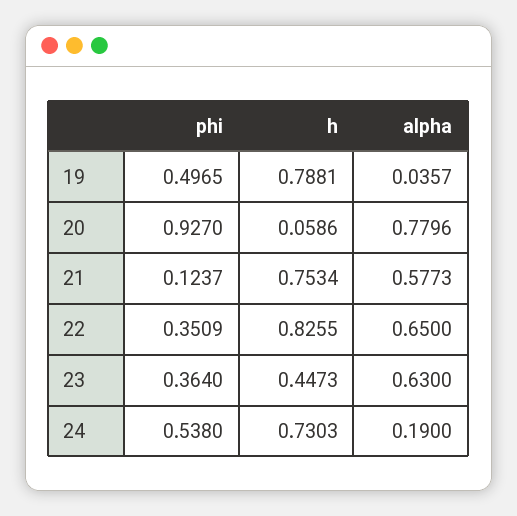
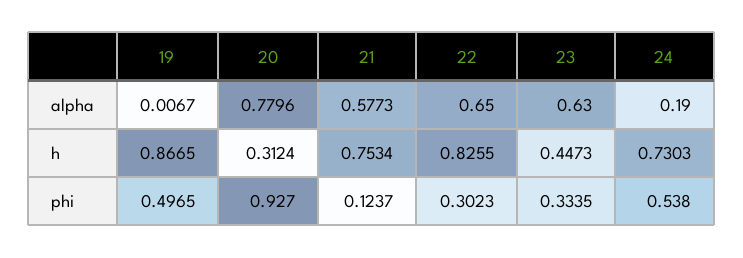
h, 19: 0.7881 -> 0.8665
alpha, 19: 0.0357 -> 0.0067
h, 20: 0.0586 -> 0.3124
phi, 22: 0.3509 -> 0.3023
phi, 23: 0.364 -> 0.3335

